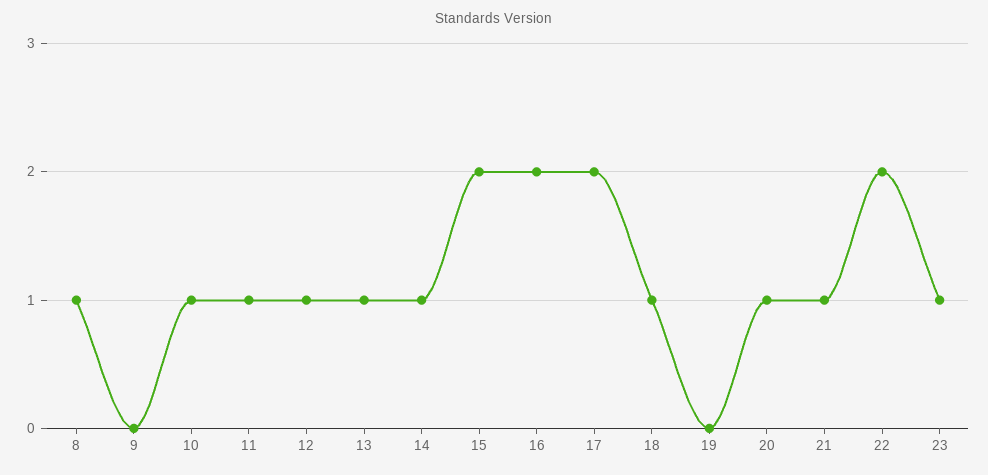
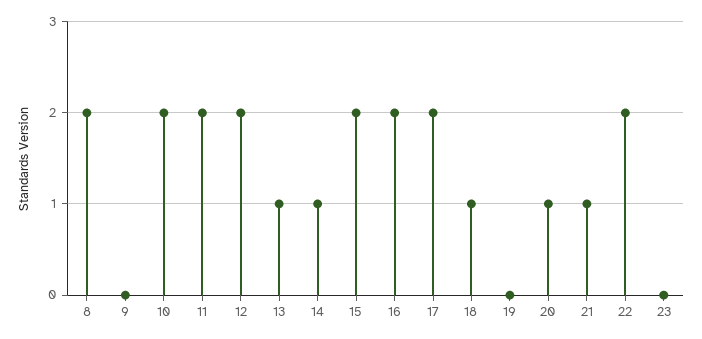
8: 1 -> 2
10: 1 -> 2
11: 1 -> 2
12: 1 -> 2
23: 1 -> 0

